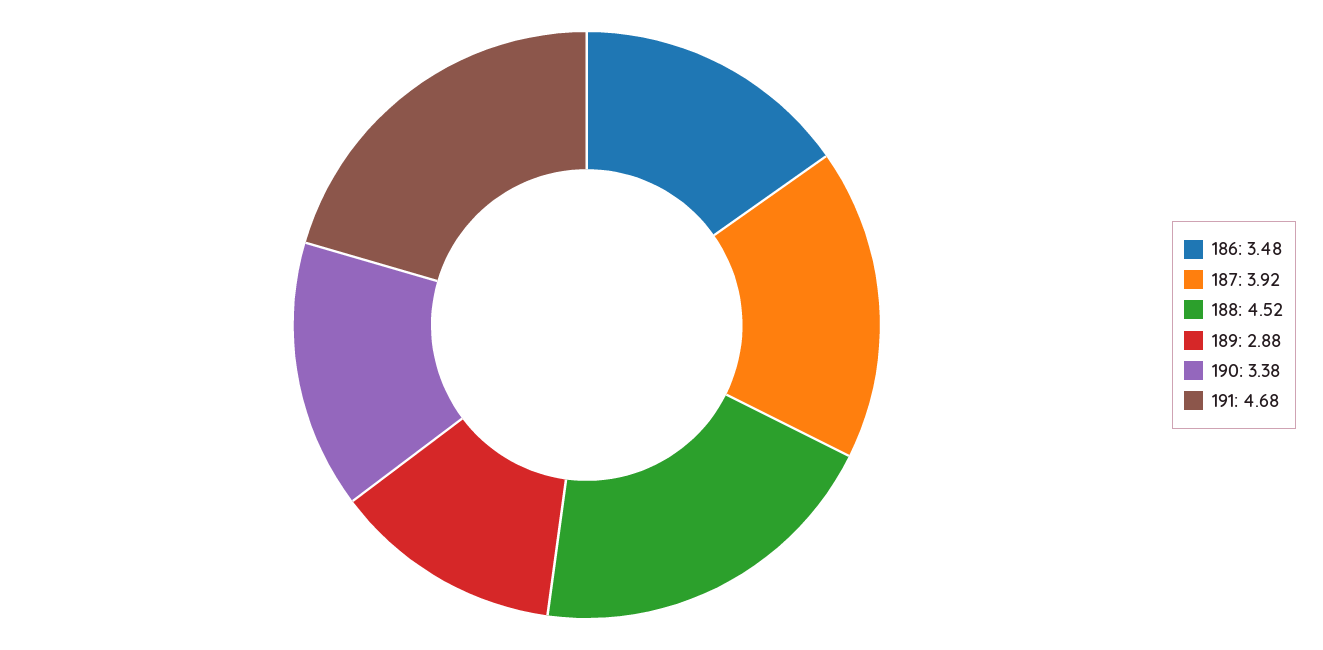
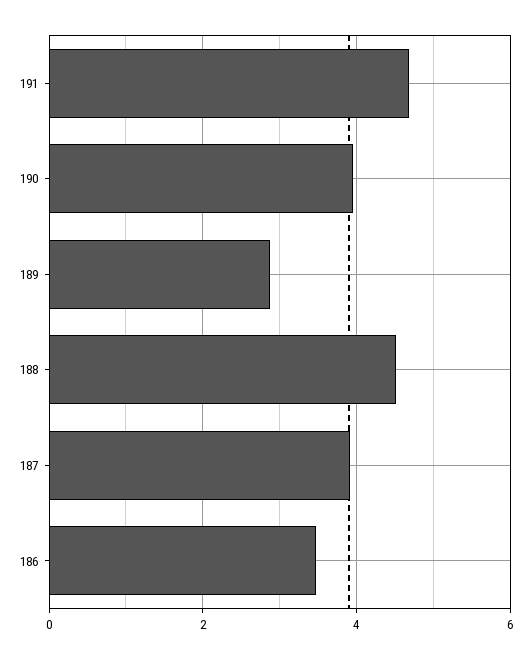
190: 3.38 -> 4

